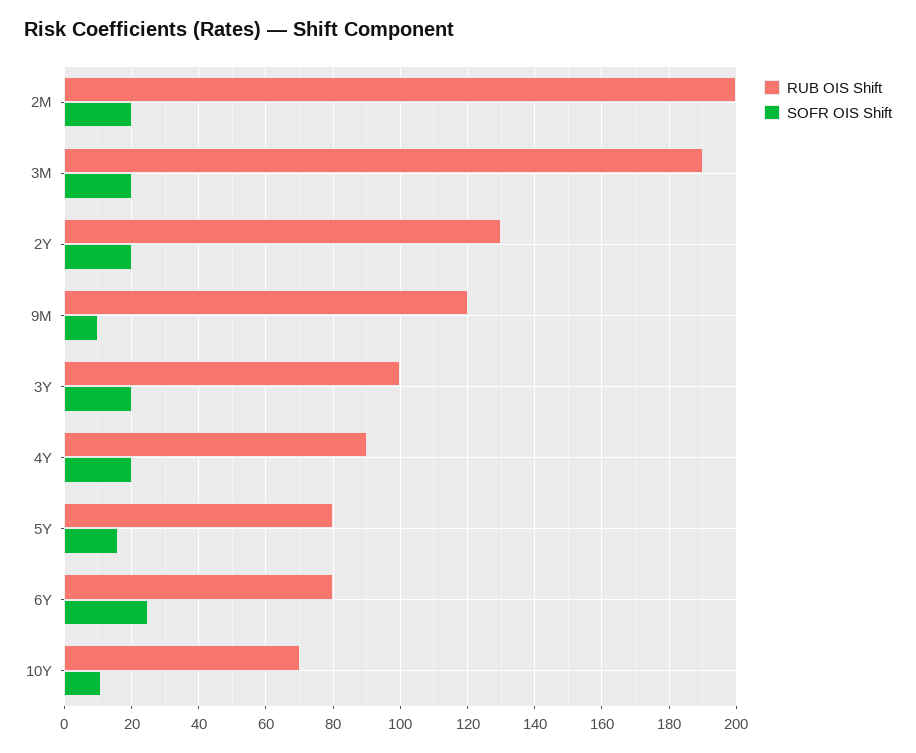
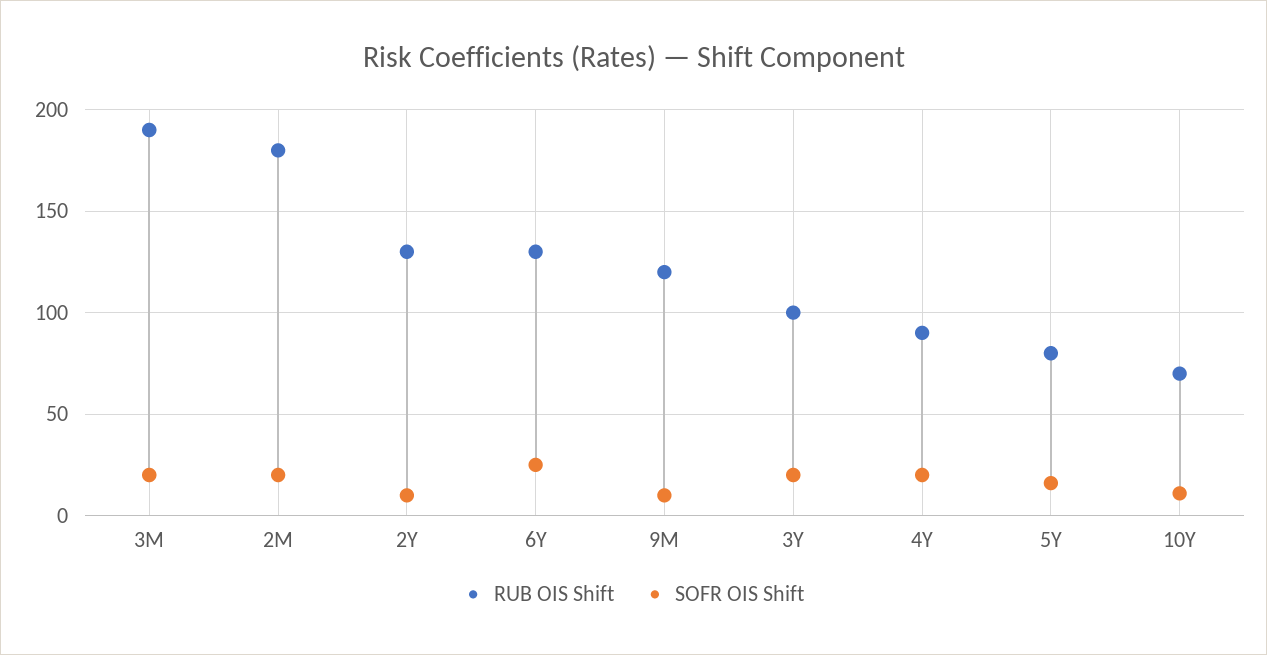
RUB OIS Shift, 2M: 200 -> 180
SOFR OIS Shift, 2Y: 20 -> 10
RUB OIS Shift, 6Y: 80 -> 130

